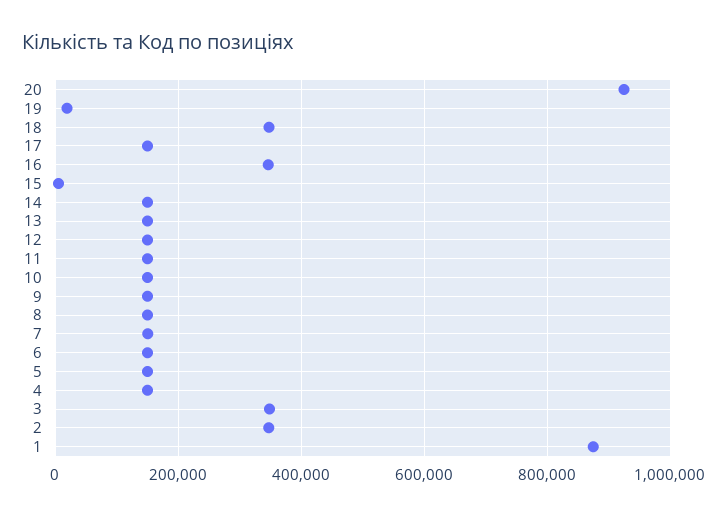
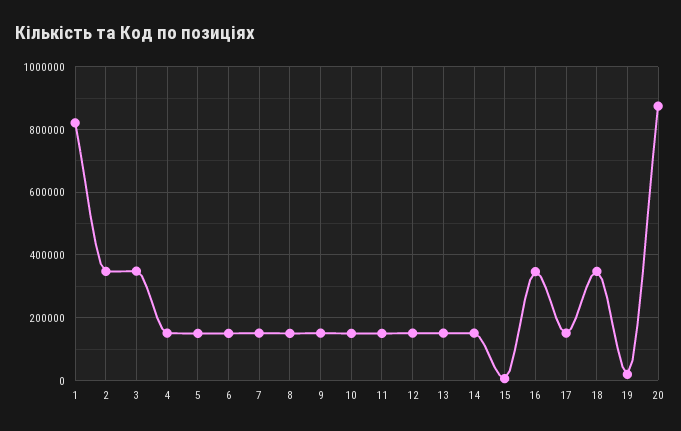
20: 920000 -> 880000
1: 880000 -> 820000

